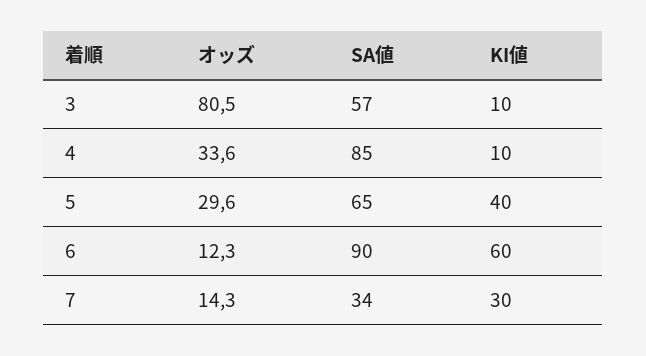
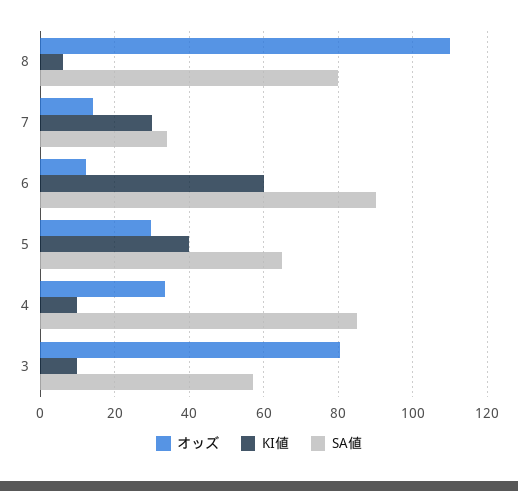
オッズ, 8: none -> 110
KI値, 8: none -> 6
SA値, 8: none -> 80

